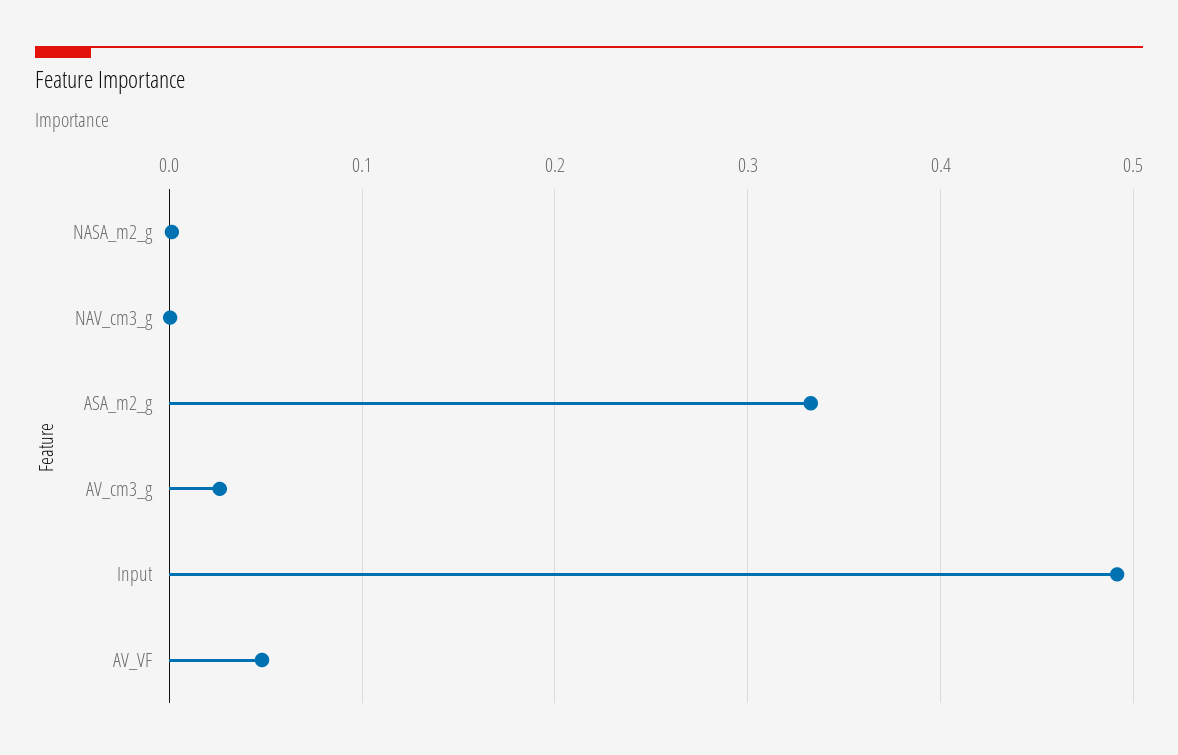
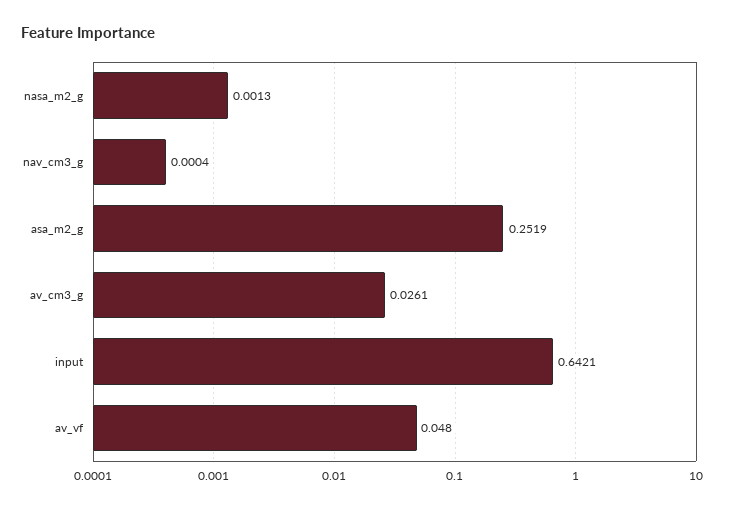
ASA_m2_g: 0.33 -> 0.2519
Input: 0.49 -> 0.6421

